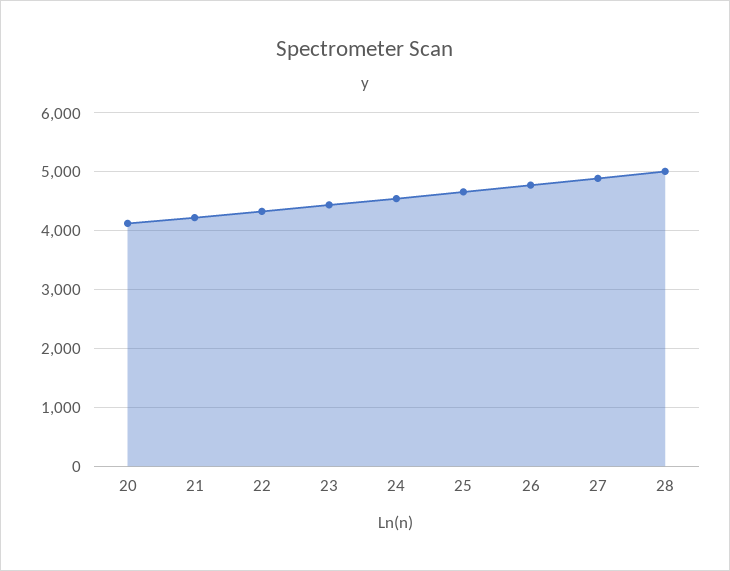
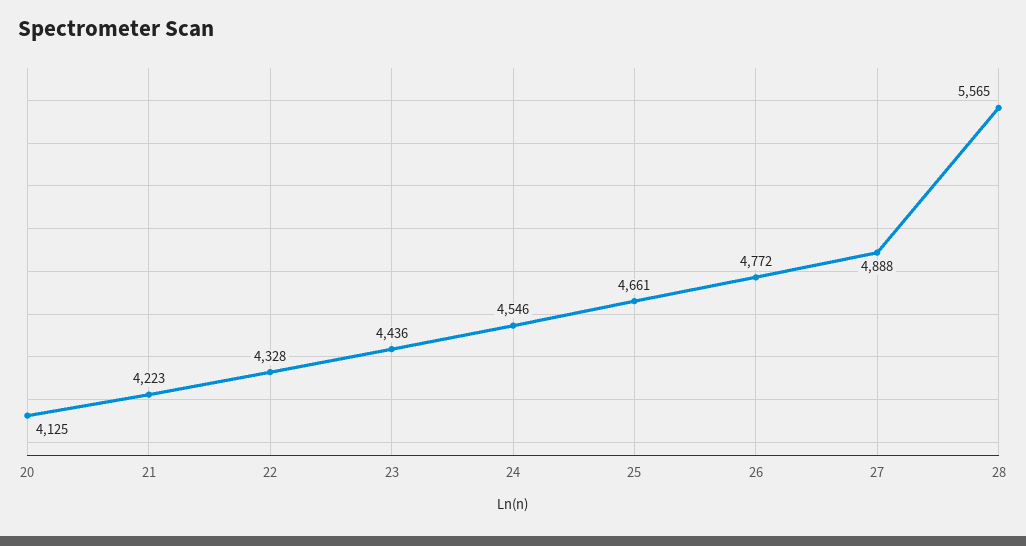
28: 5000 -> 5565

